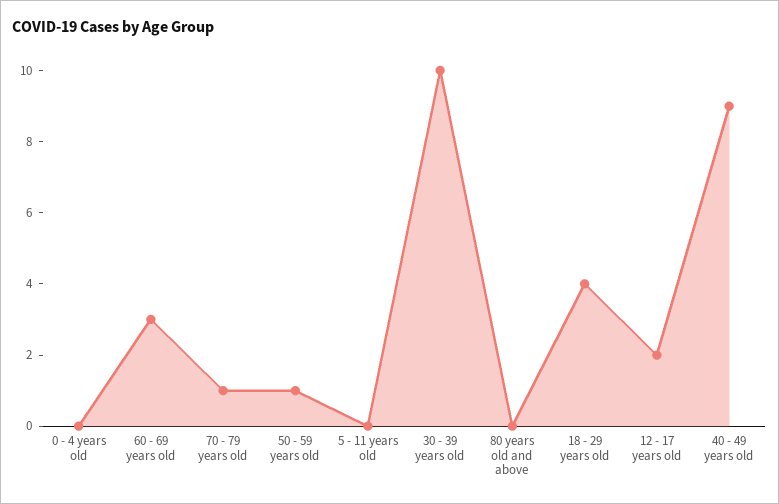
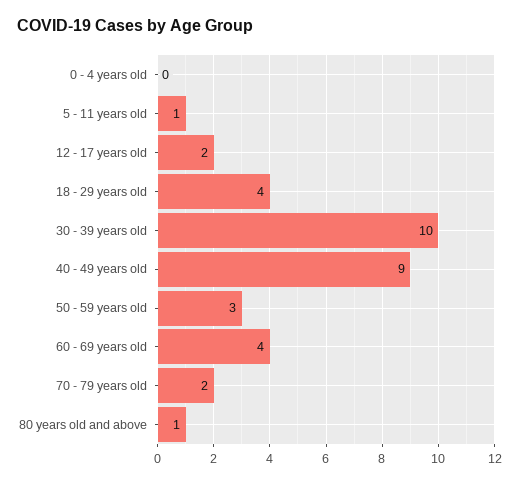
60 - 69 years old: 3 -> 4
70 - 79 years old: 1 -> 2
50 - 59 years old: 1 -> 3
5 - 11 years old: 0 -> 1
80 years old and above: 0 -> 1

